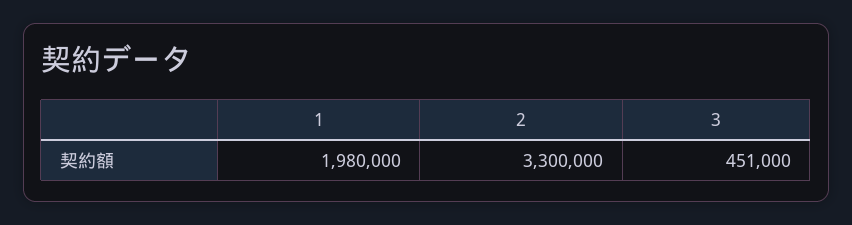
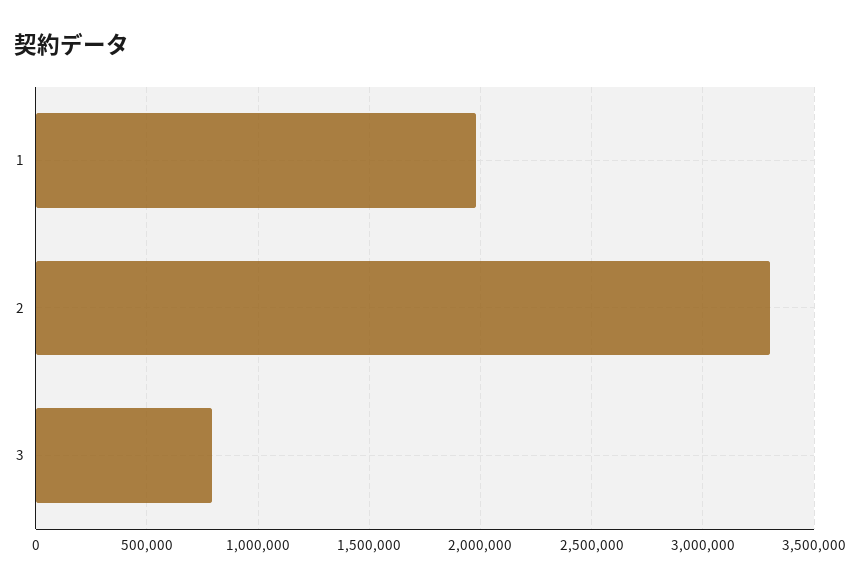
3: 451000 -> 800000

